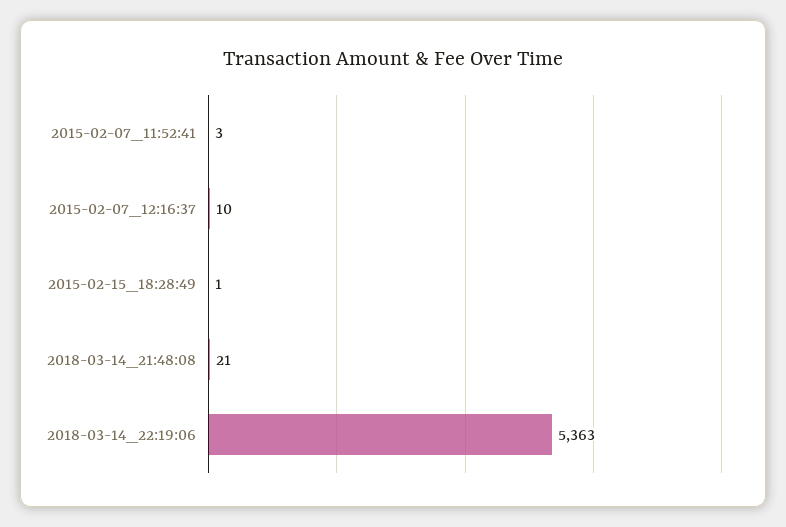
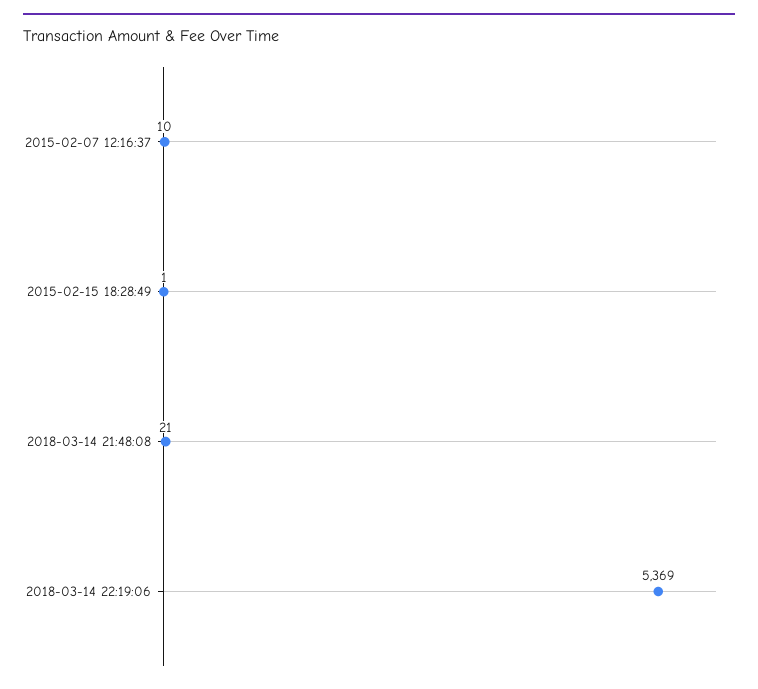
2015-02-07_11:52:41: 3 -> none
2018-03-14_22:19:06: 5363 -> 5369

